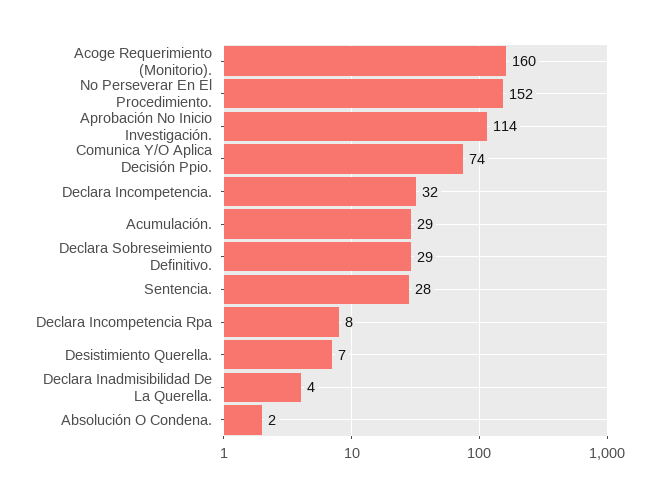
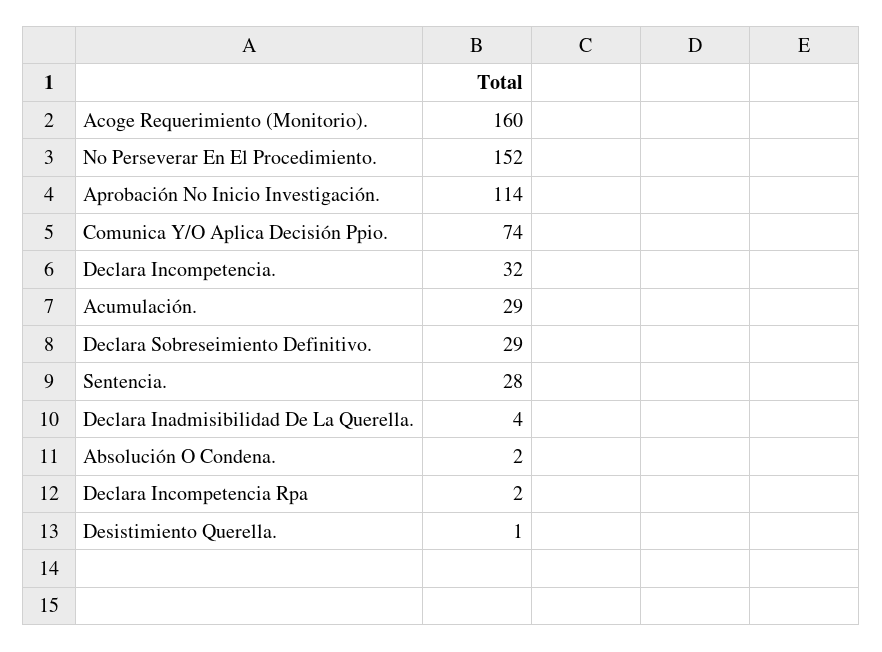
Declara Incompetencia Rpa: 8 -> 2
Desistimiento Querella.: 7 -> 1

